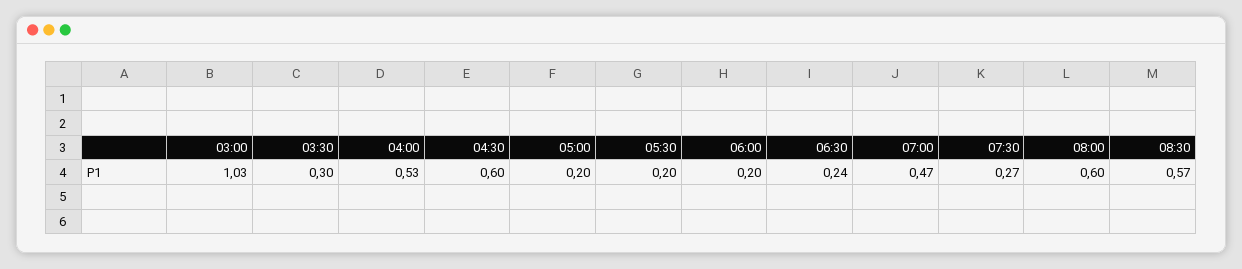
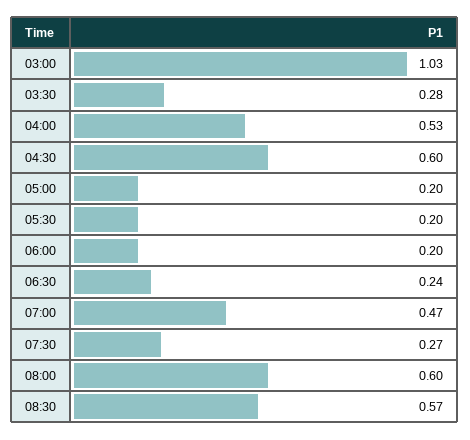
03:30: 0.3 -> 0.28

